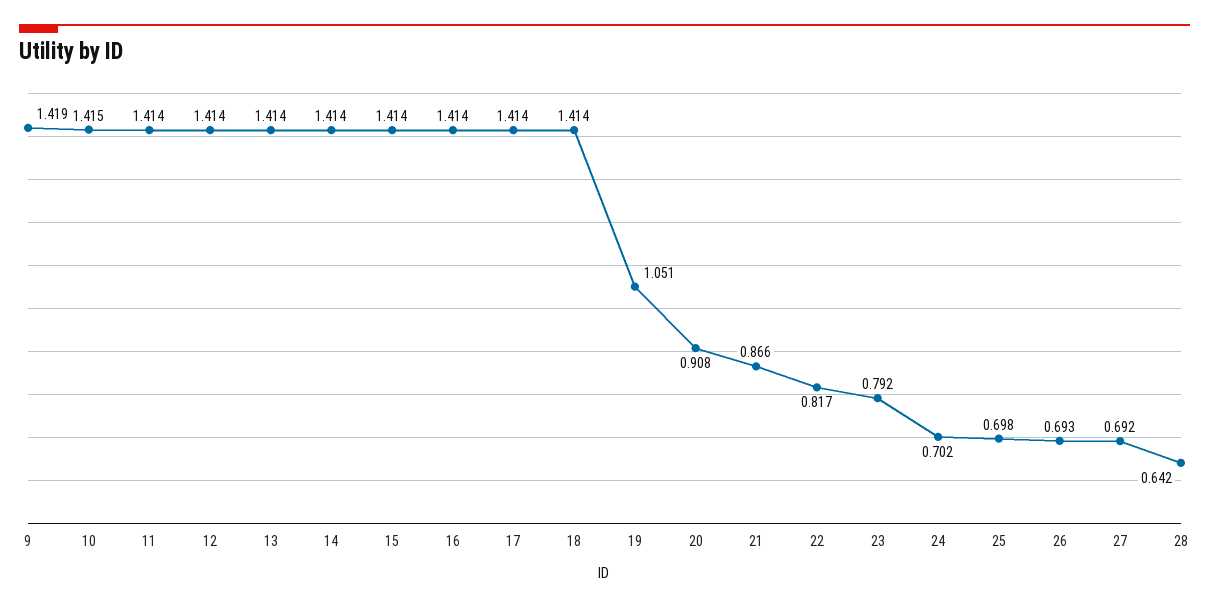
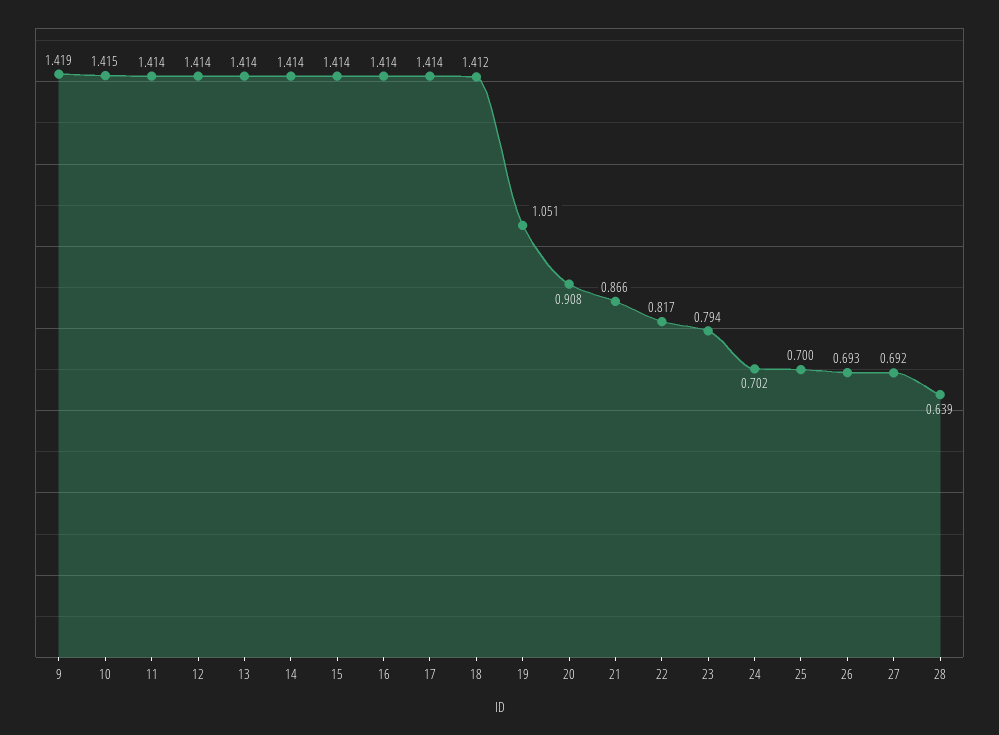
18: 1.414 -> 1.412
23: 0.792 -> 0.794
25: 0.698 -> 0.7
28: 0.642 -> 0.639

